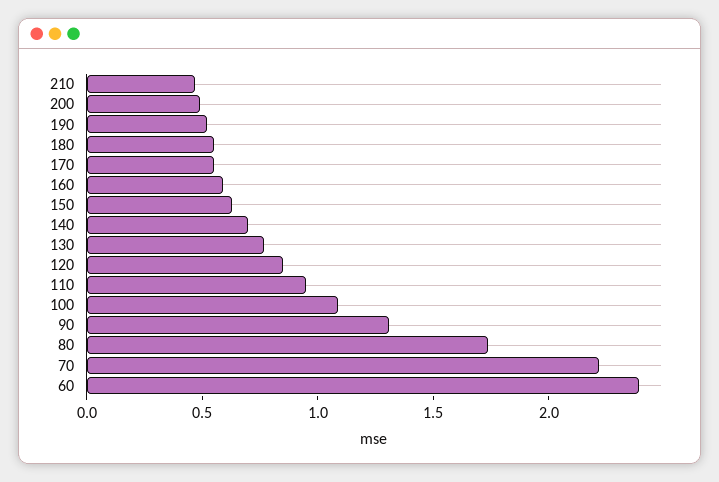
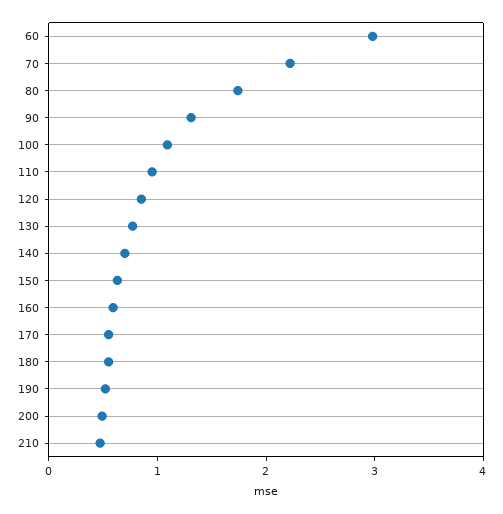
60: 2.4 -> 3

